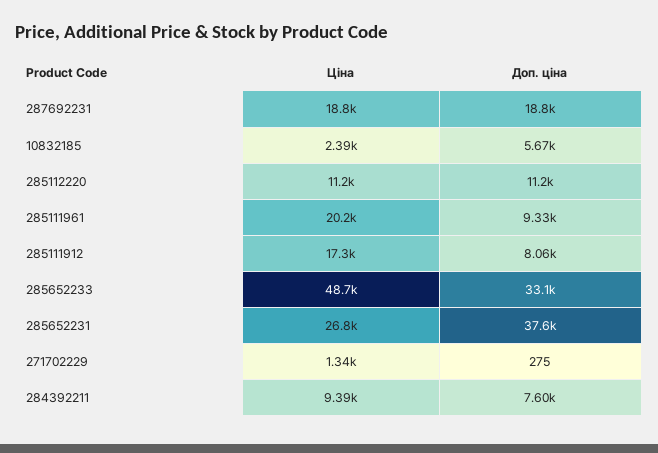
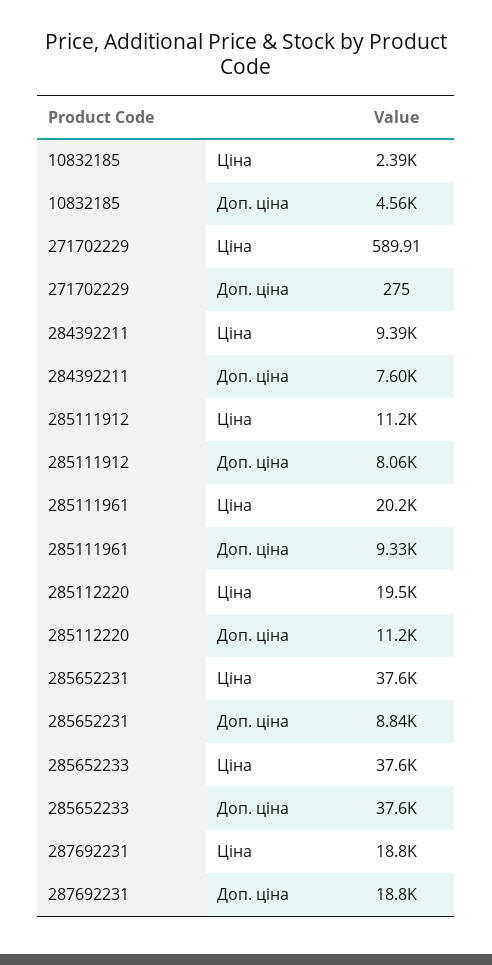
Доп. ціна, 10832185: 5670 -> 4560
Ціна, 285112220: 11200 -> 19500
Ціна, 285111912: 17300 -> 11200
Ціна, 285652233: 48700 -> 37600
Доп. ціна, 285652233: 33100 -> 37600
Ціна, 285652231: 26800 -> 37600
Доп. ціна, 285652231: 37600 -> 8840
Ціна, 271702229: 1340 -> 589.91

